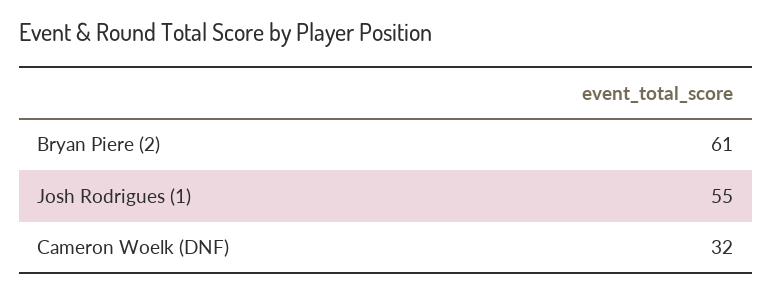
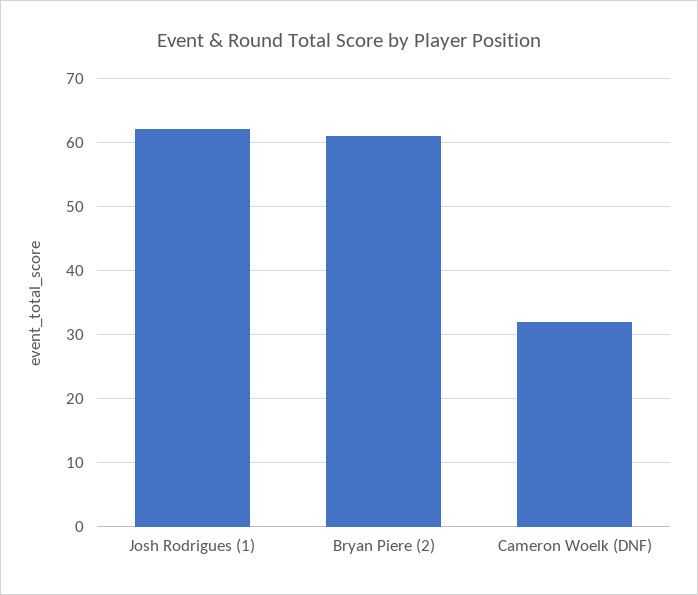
Josh Rodrigues (1): 55 -> 62

